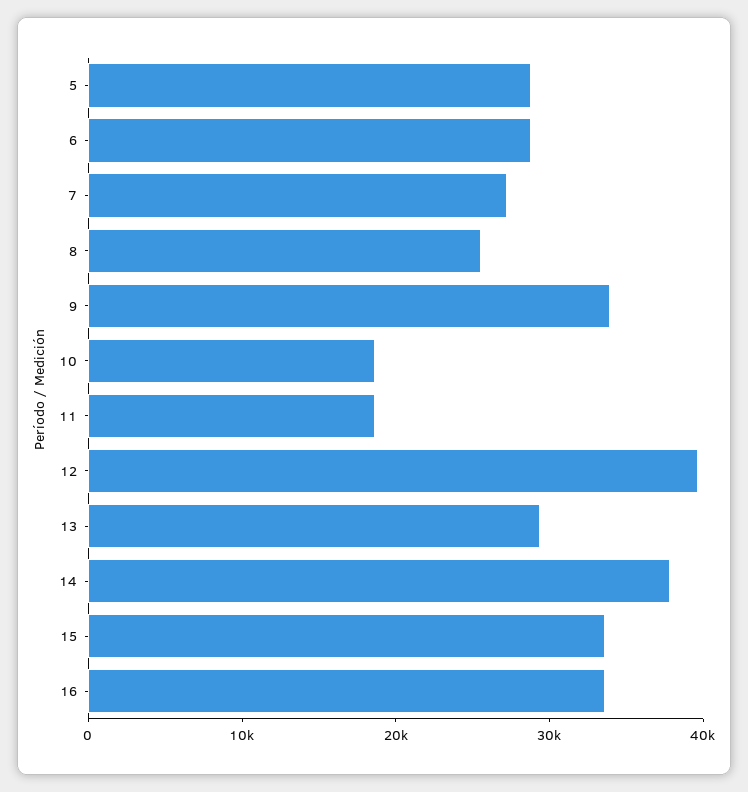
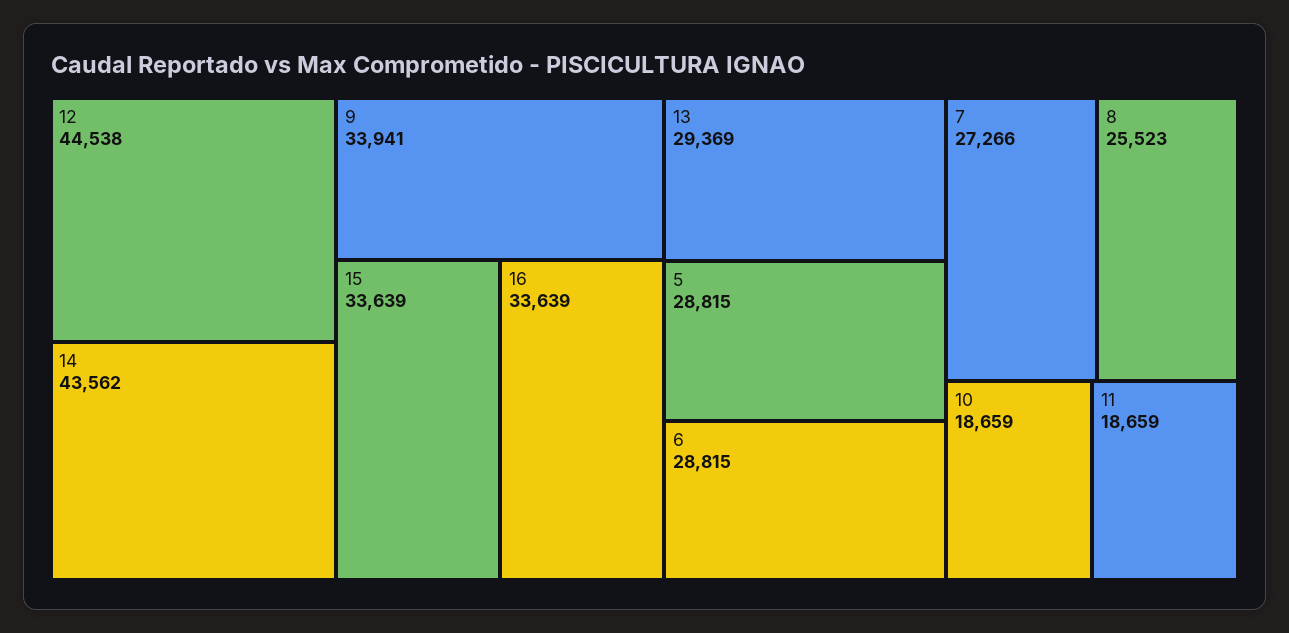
12: 40000 -> 44538
14: 38000 -> 43562

